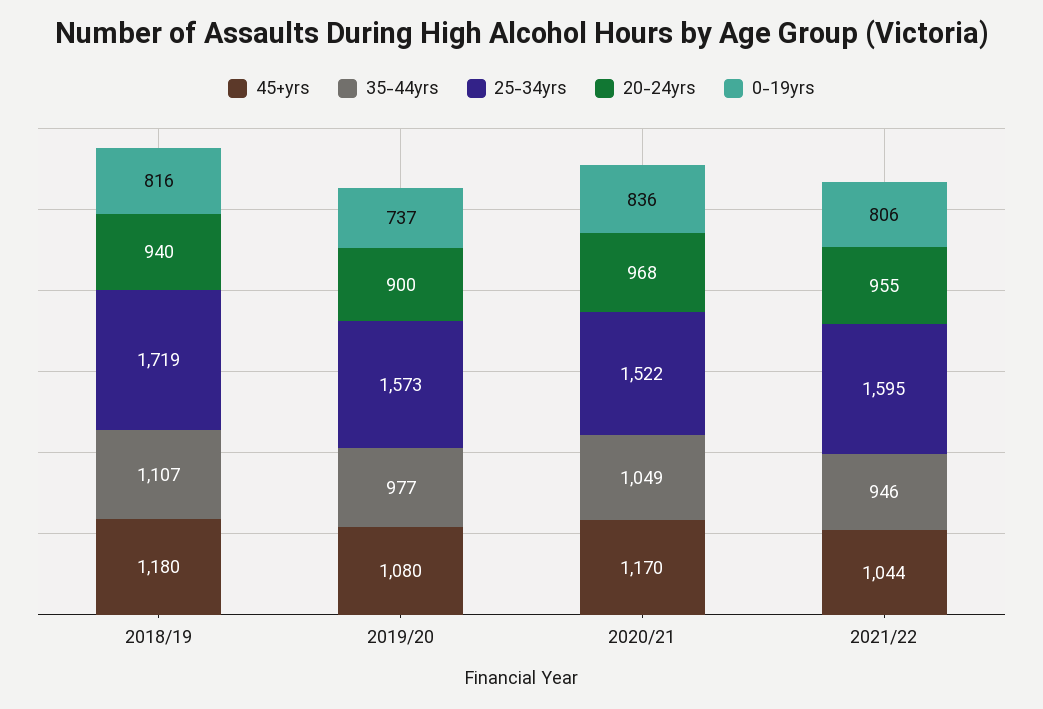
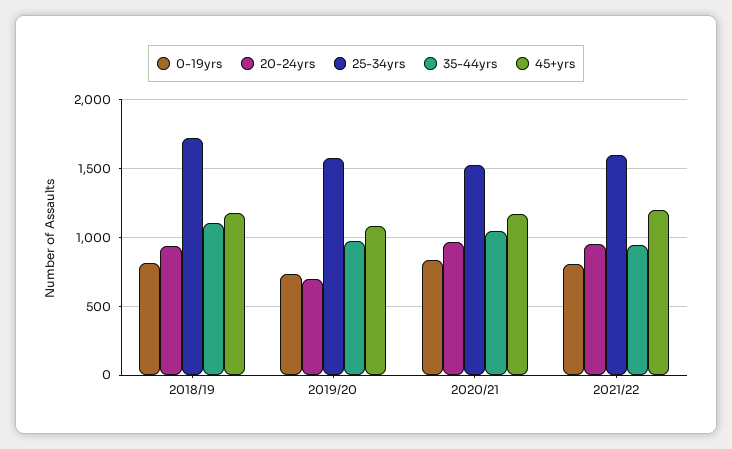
20-24yrs, 2019/20: 900 -> 700
45+yrs, 2021/22: 1044 -> 1200

